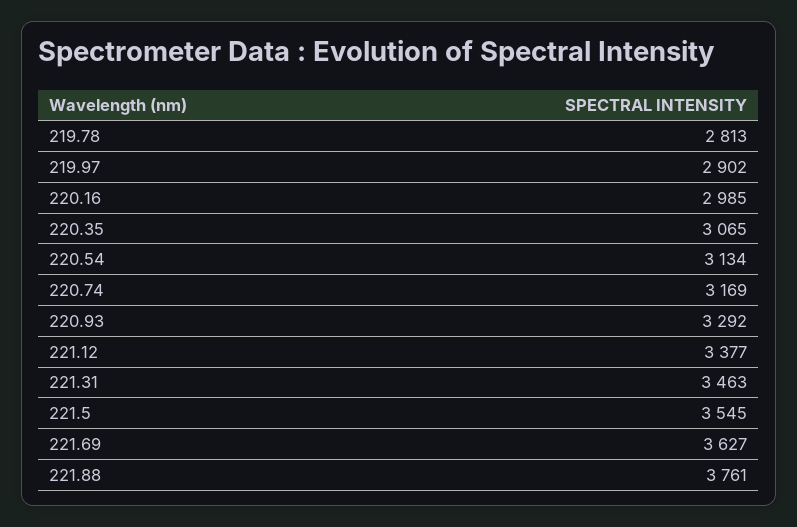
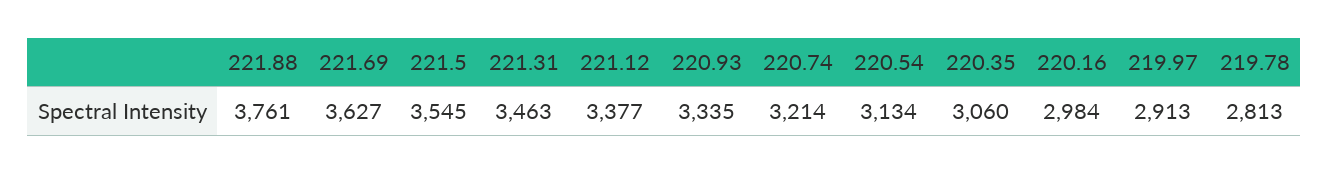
219.97: 2902 -> 2913
220.16: 2985 -> 2984
220.35: 3065 -> 3060
220.74: 3169 -> 3214
220.93: 3292 -> 3335

